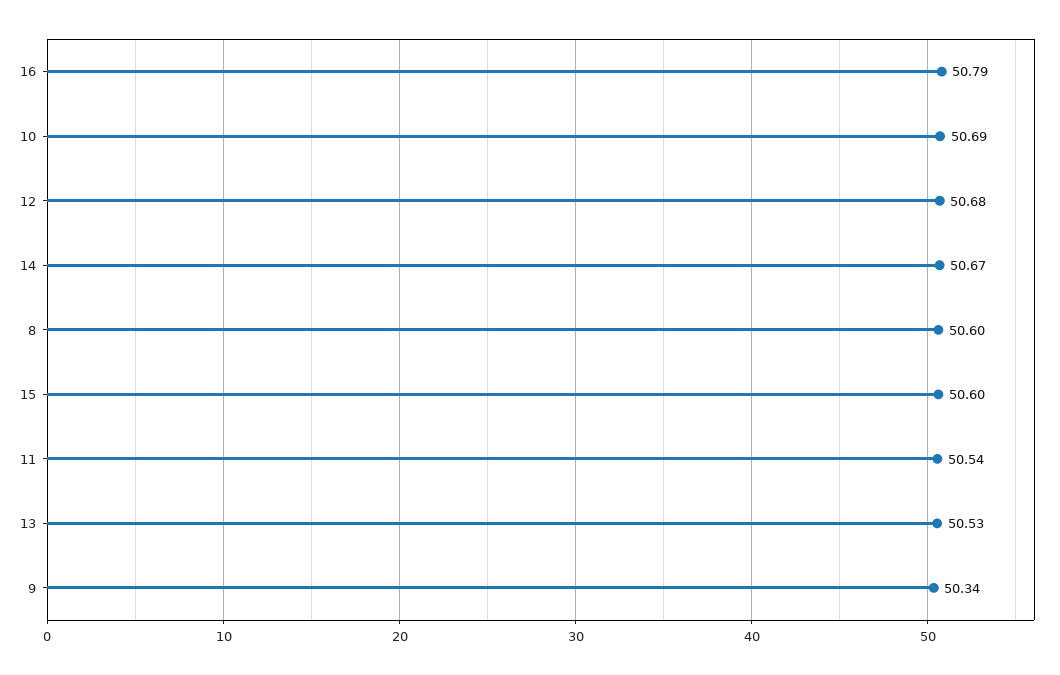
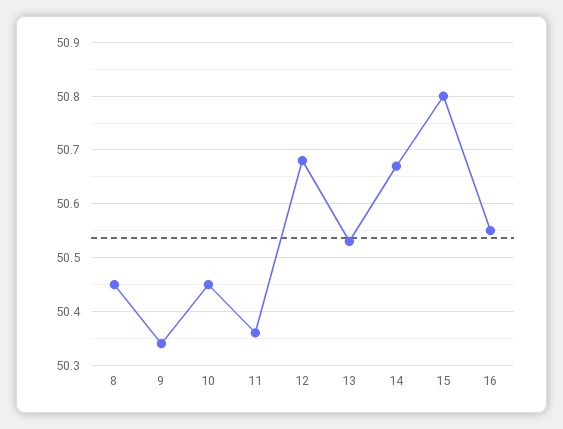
16: 50.79 -> 50.55
10: 50.69 -> 50.45
8: 50.6 -> 50.45
15: 50.6 -> 50.8
11: 50.54 -> 50.35

